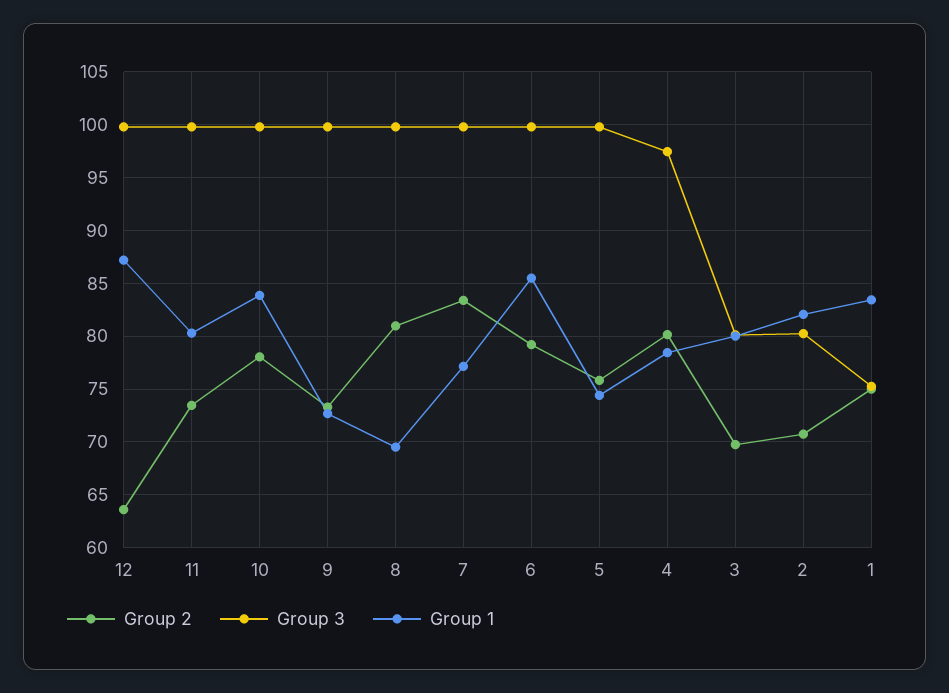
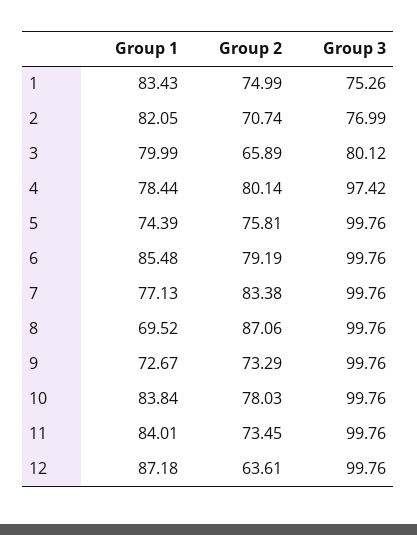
Group 1, 11: 80 -> 84.01
Group 2, 8: 81 -> 87.06
Group 2, 3: 70 -> 65.89
Group 3, 2: 80 -> 76.99

